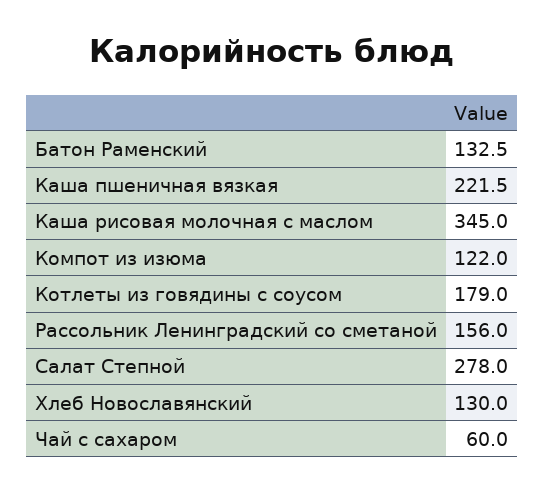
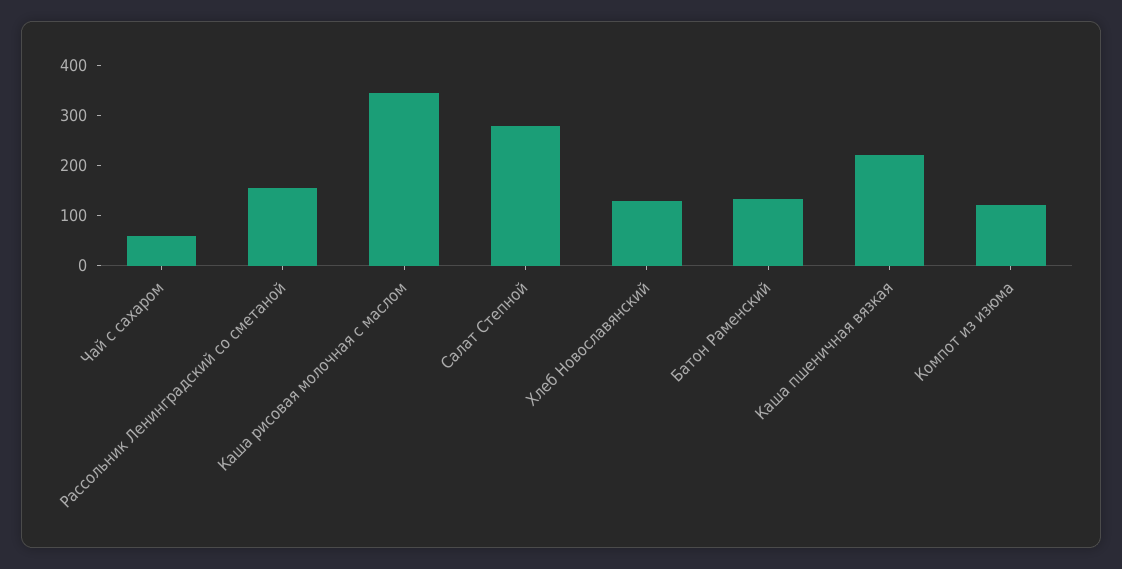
Котлеты из говядины с соусом: 179 -> none

